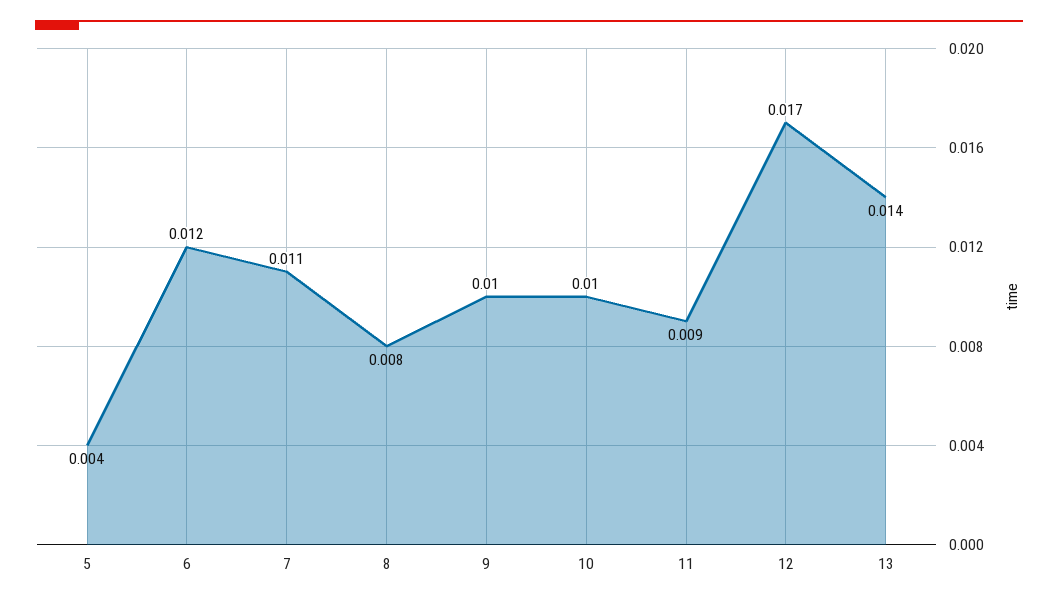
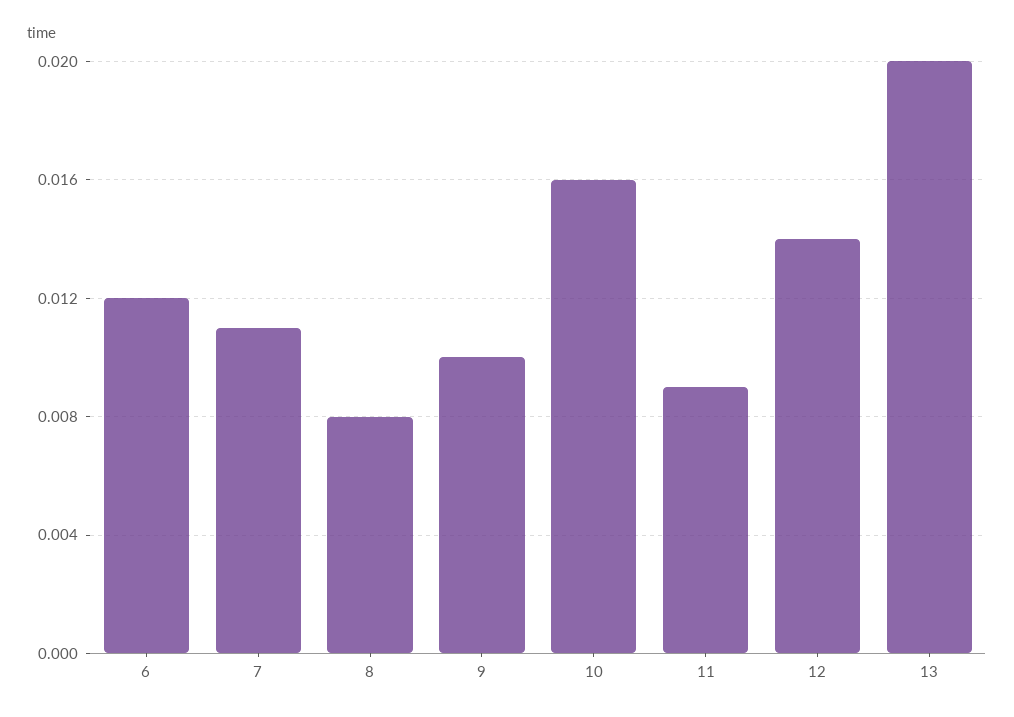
5: 0.004 -> none
10: 0.01 -> 0.016
12: 0.017 -> 0.014
13: 0.014 -> 0.02

